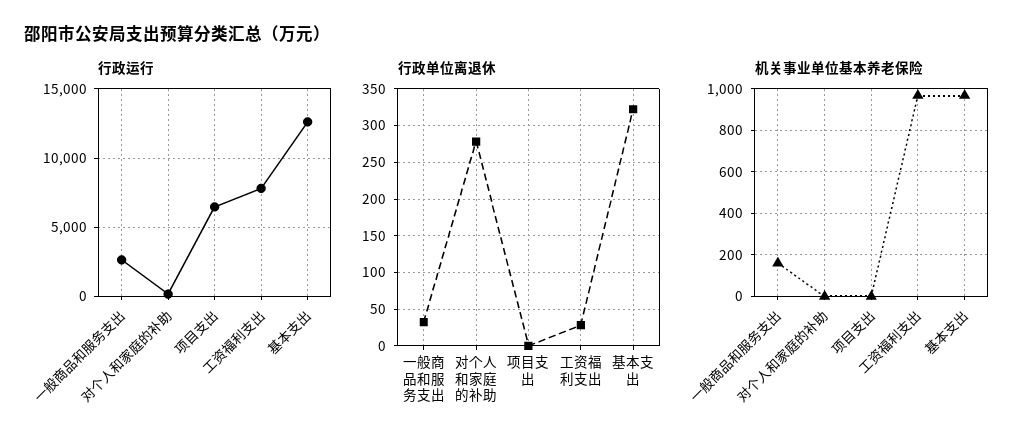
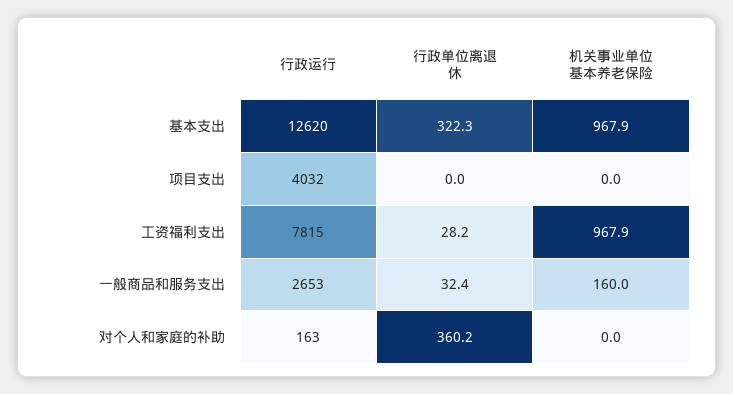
行政运行, 项目支出: 6500 -> 4032
行政单位离退休, 对个人和家庭的补助: 280 -> 360.2

